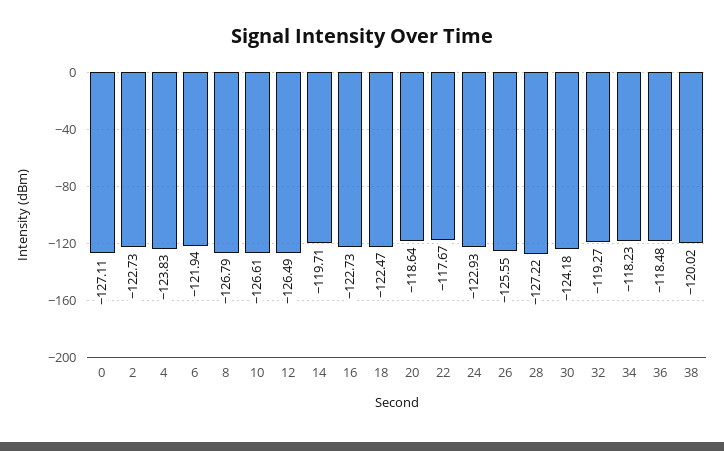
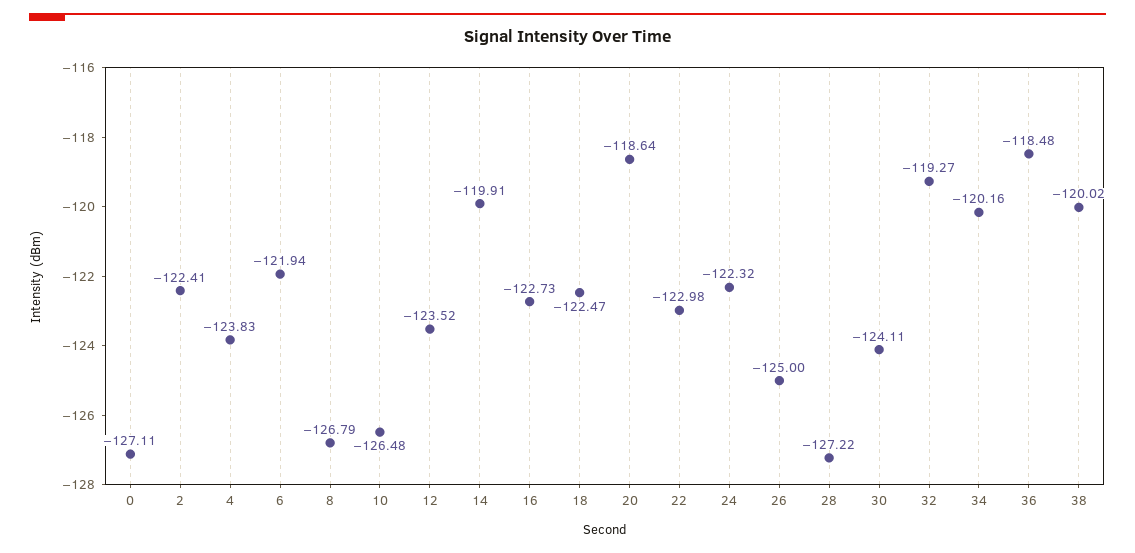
2: -122.73 -> -122.41
10: -126.61 -> -126.48
12: -126.49 -> -123.52
14: -119.71 -> -119.91
22: -117.67 -> -122.98
24: -122.93 -> -122.32
26: -125.55 -> -125
30: -124.18 -> -124.11
34: -118.23 -> -120.16

